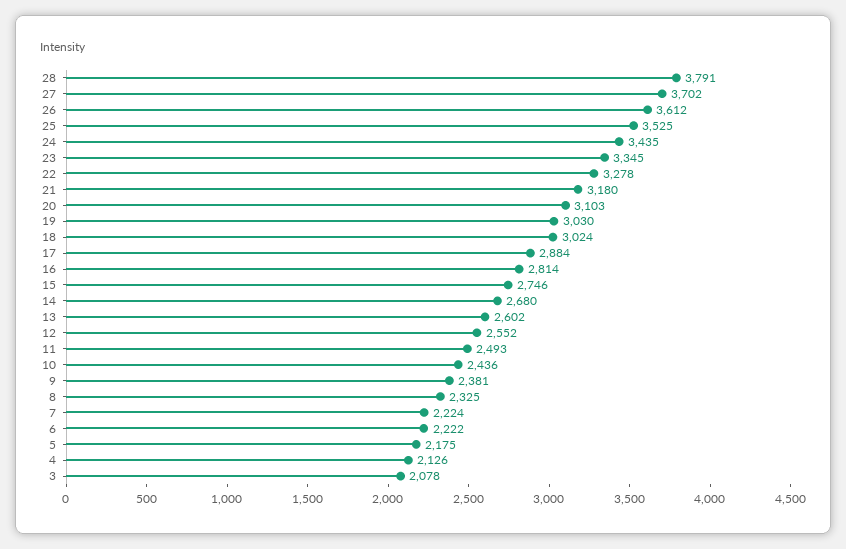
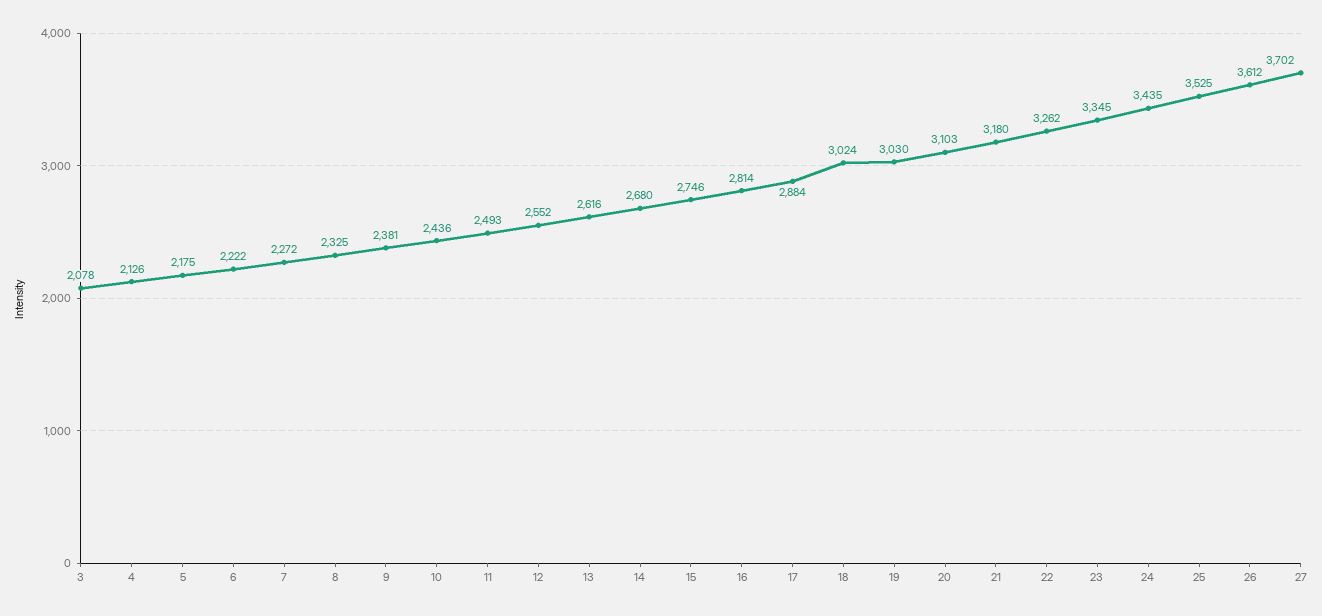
28: 3791 -> none
22: 3278 -> 3262
13: 2602 -> 2616
7: 2224 -> 2272

